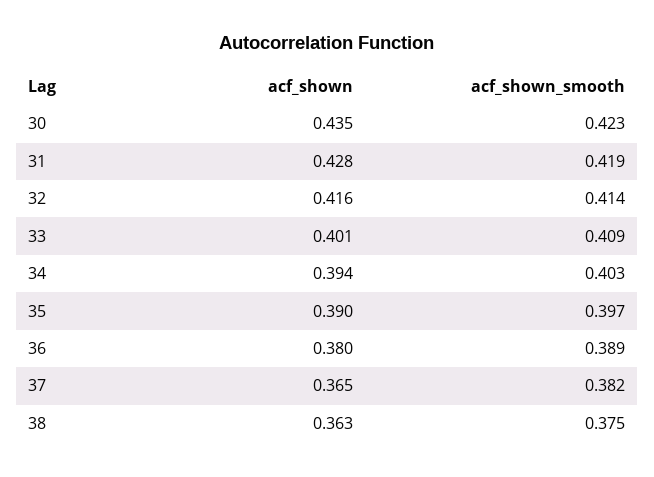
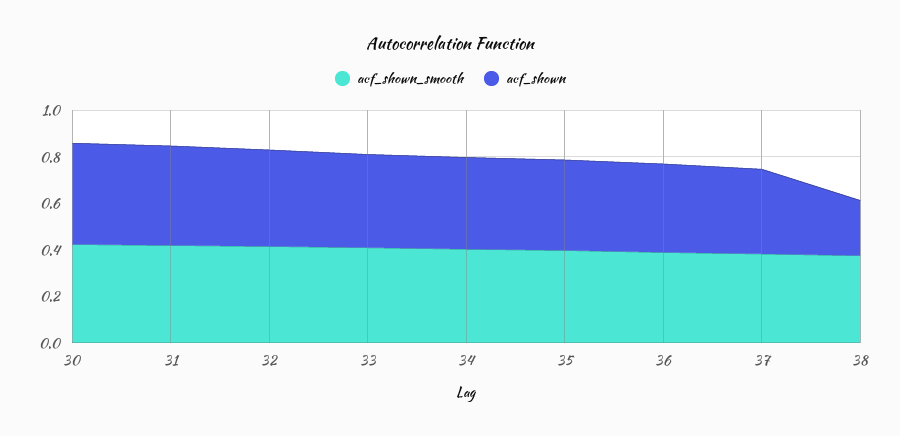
acf_shown, 38: 0.363 -> 0.25

